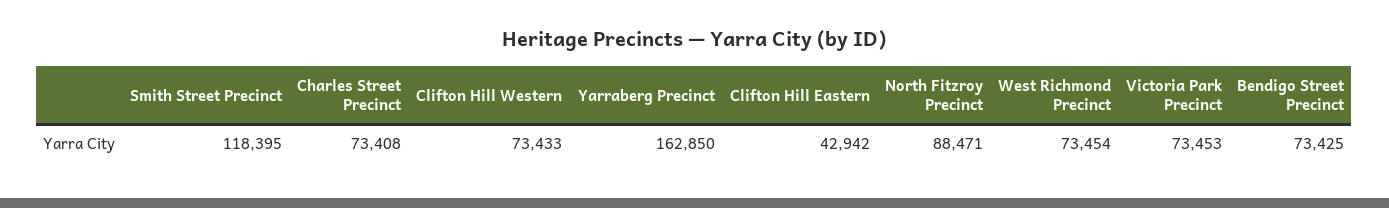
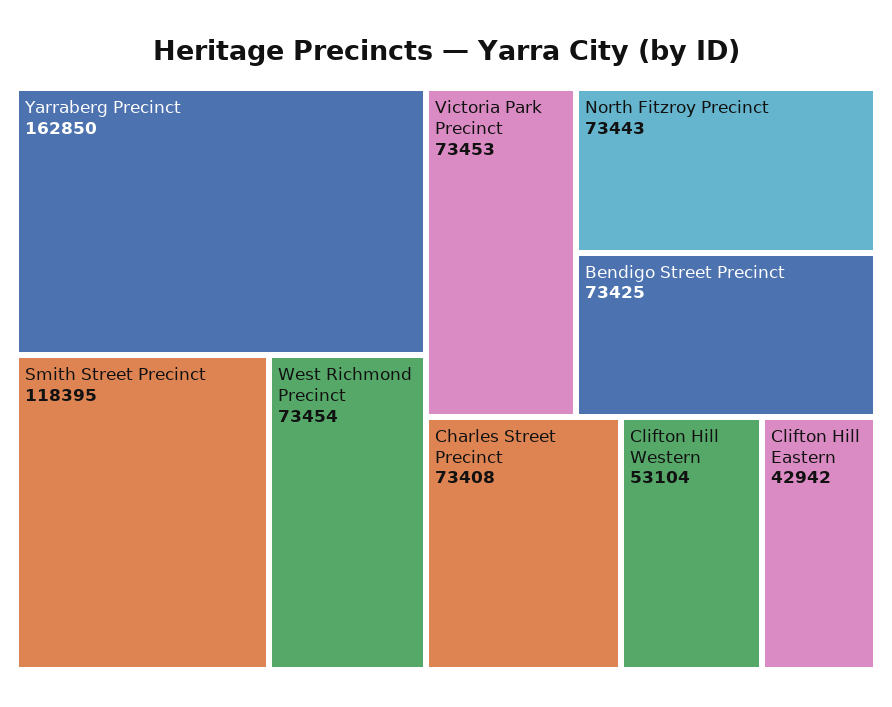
Clifton Hill Western: 73433 -> 53104
North Fitzroy Precinct: 88471 -> 73443

